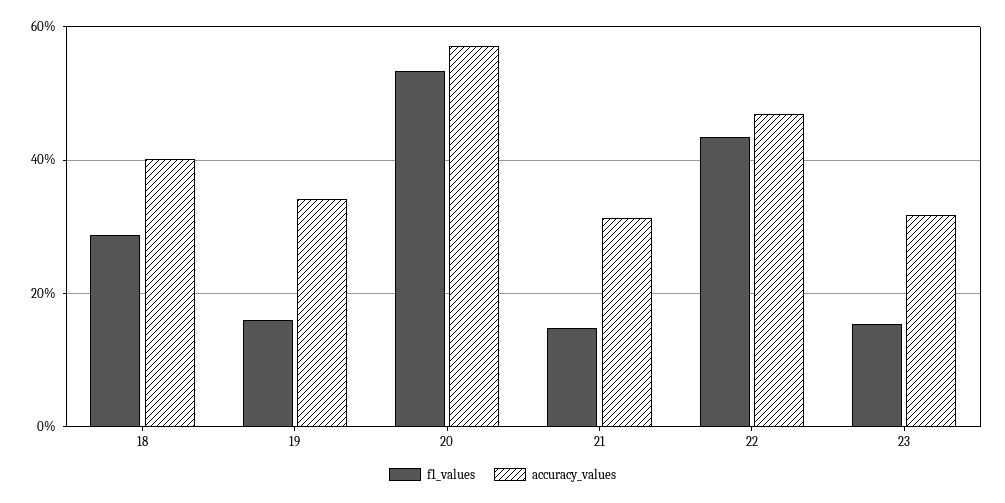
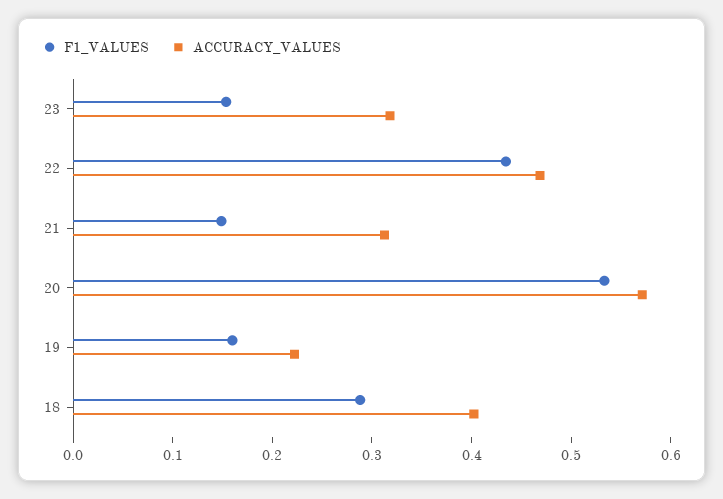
accuracy_values, 19: 0.34 -> 0.22

